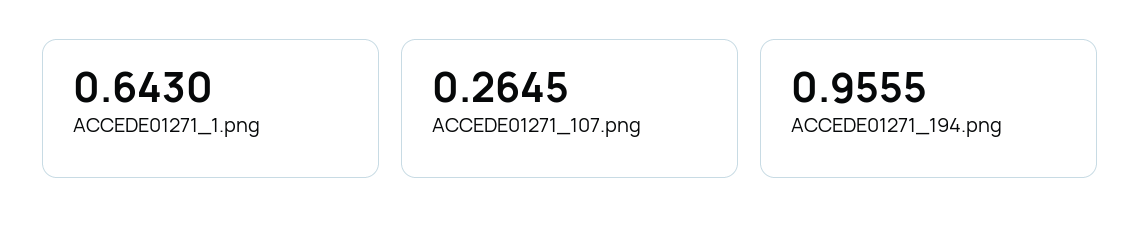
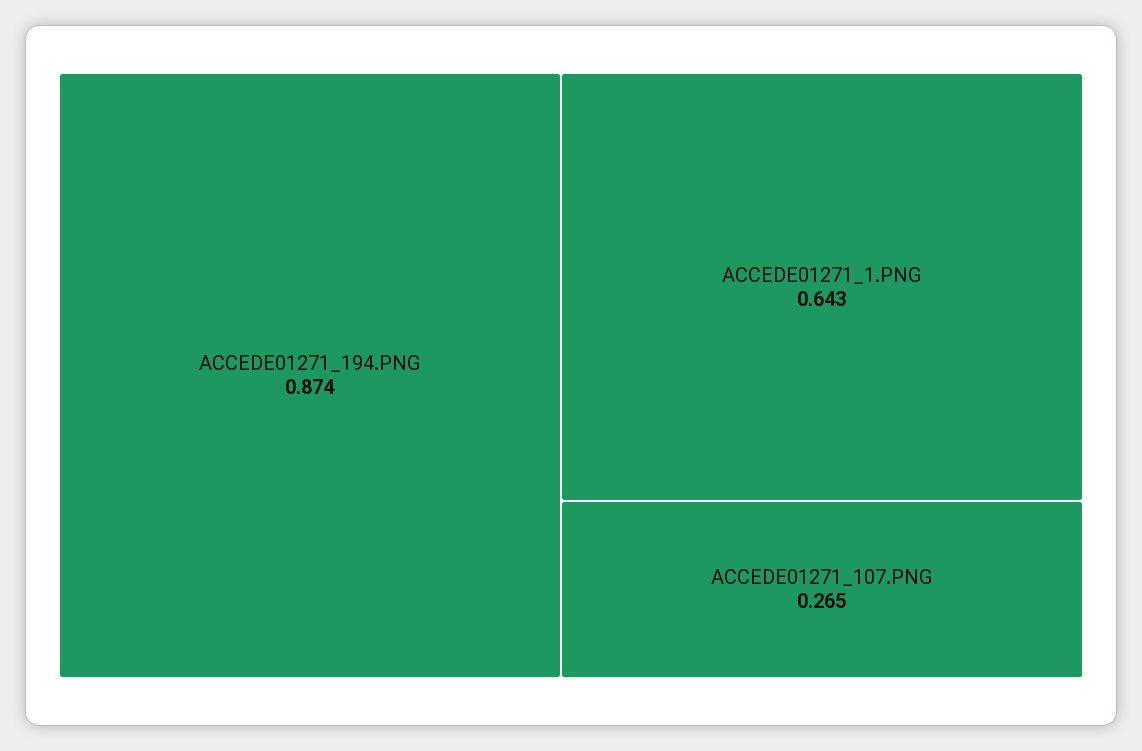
ACCEDE01271_194.png: 0.9555 -> 0.874

